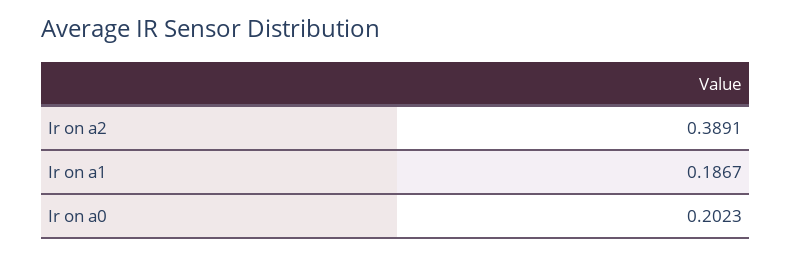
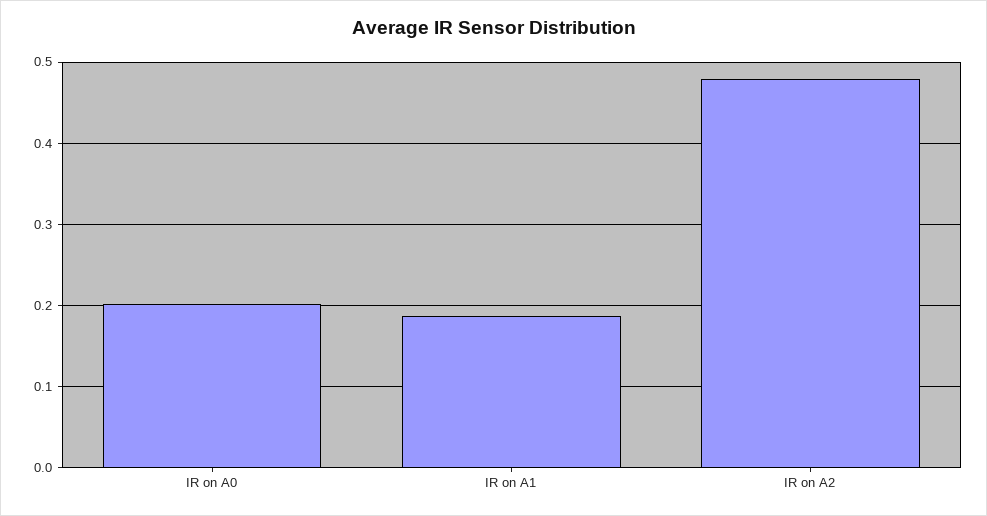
Ir on a2: 0.3891 -> 0.48

